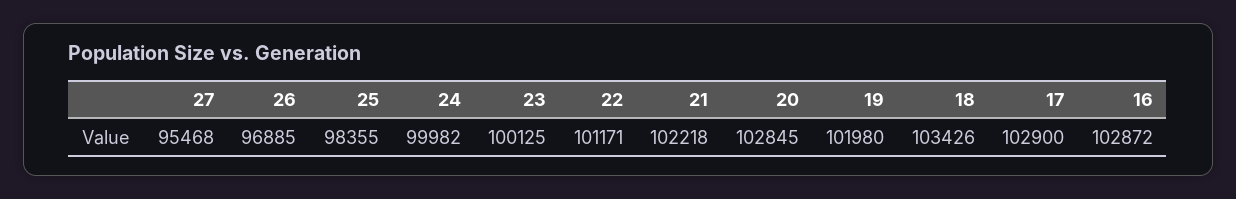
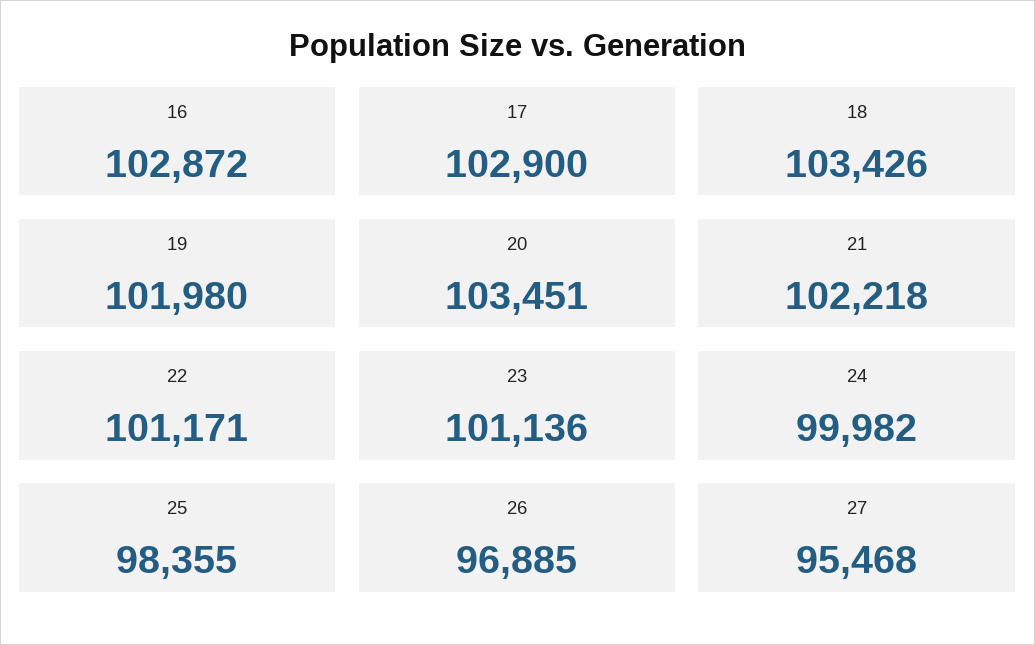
23: 100125 -> 101136
20: 102845 -> 103451

